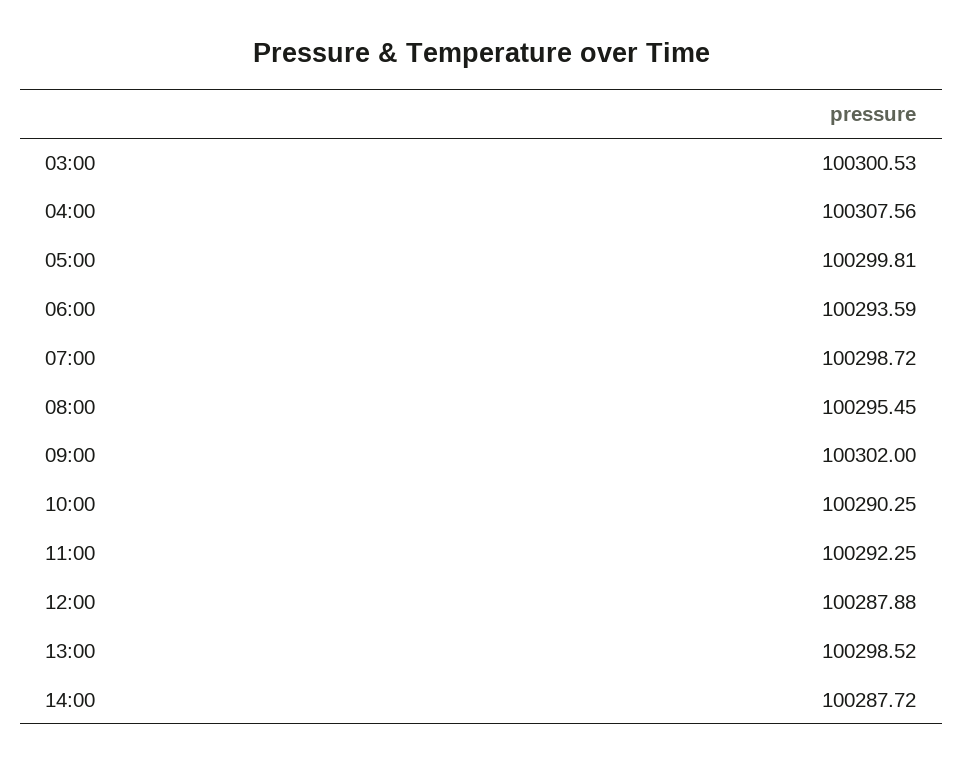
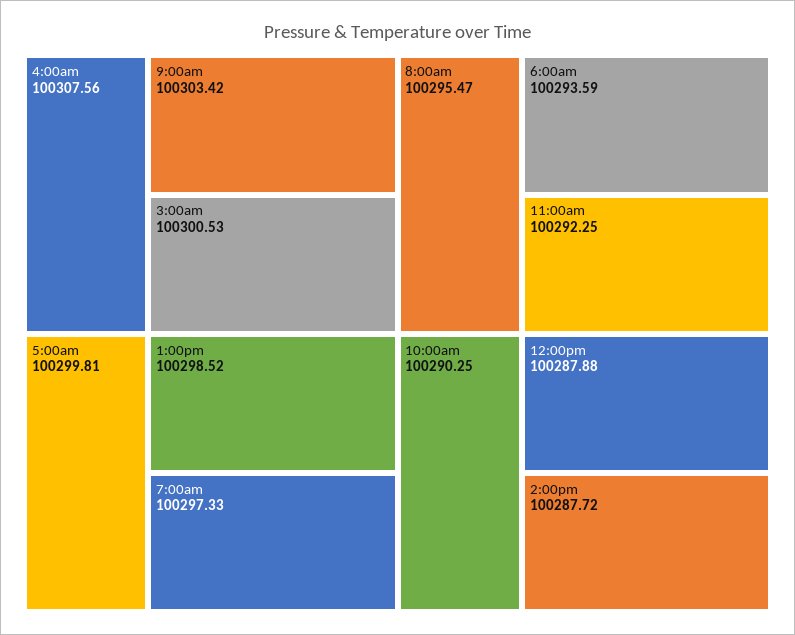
07:00: 100298.72 -> 100297.33
08:00: 100295.45 -> 100295.47
09:00: 100302 -> 100303.42

